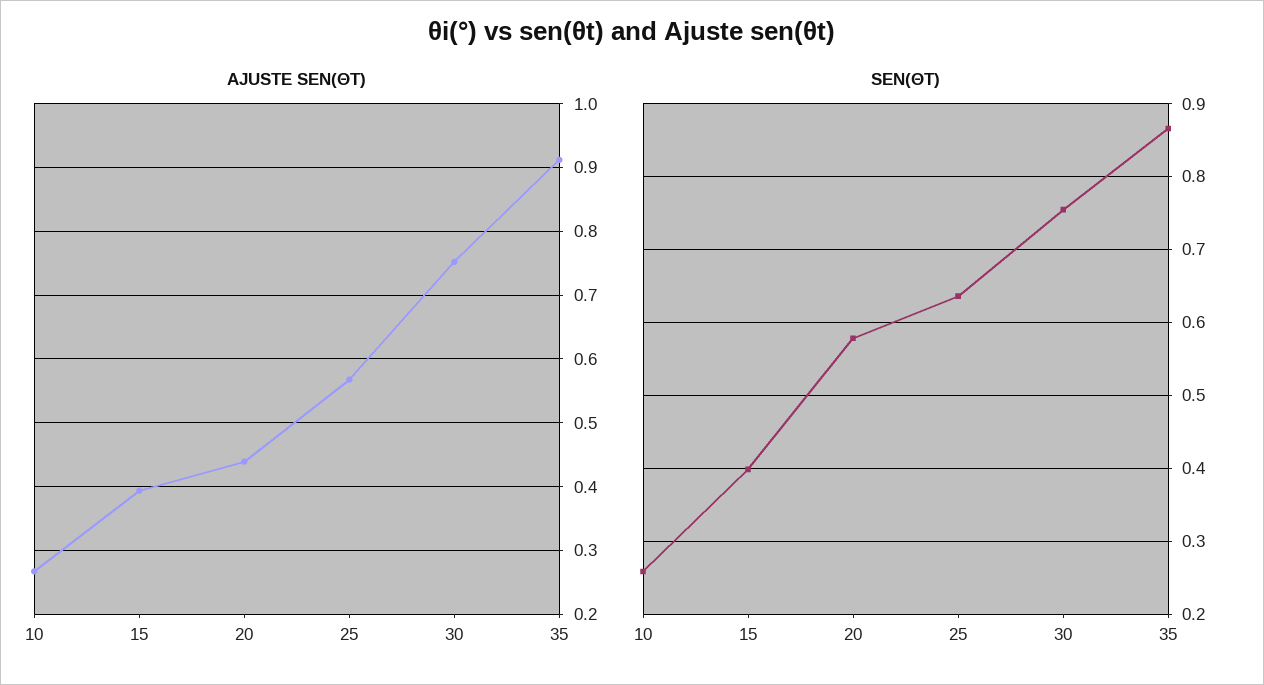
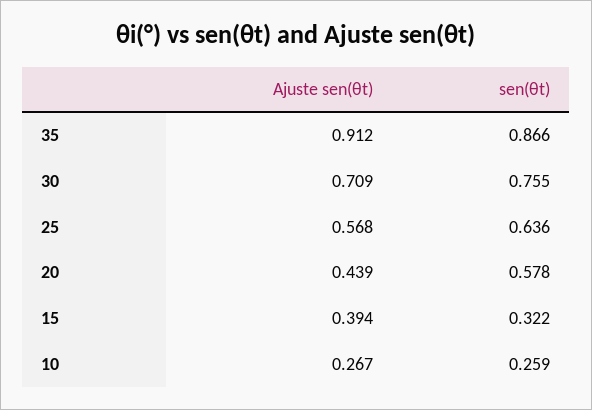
AJUSTE SEN(ΘT), 30: 0.75 -> 0.709
SEN(ΘT), 15: 0.4 -> 0.322

